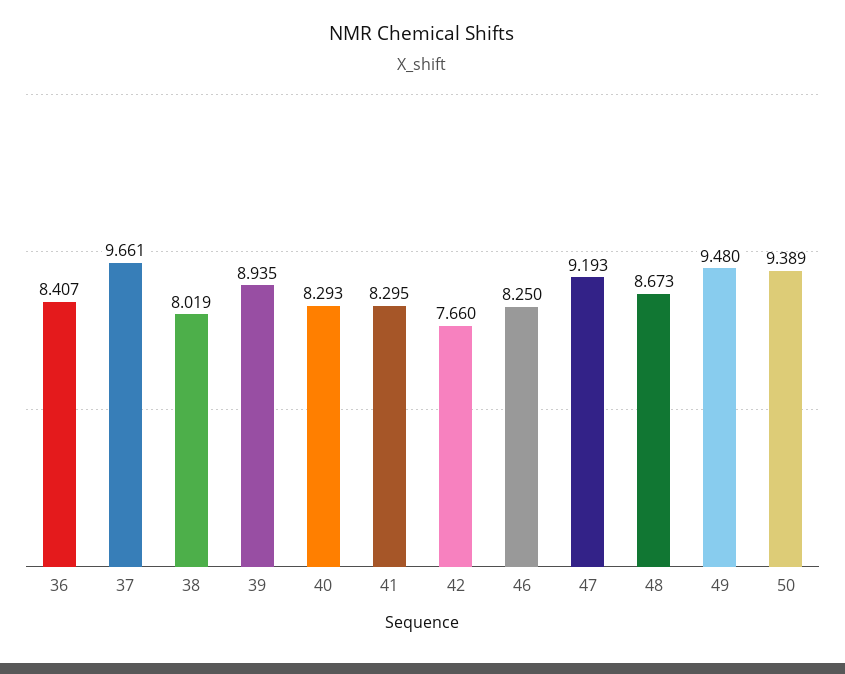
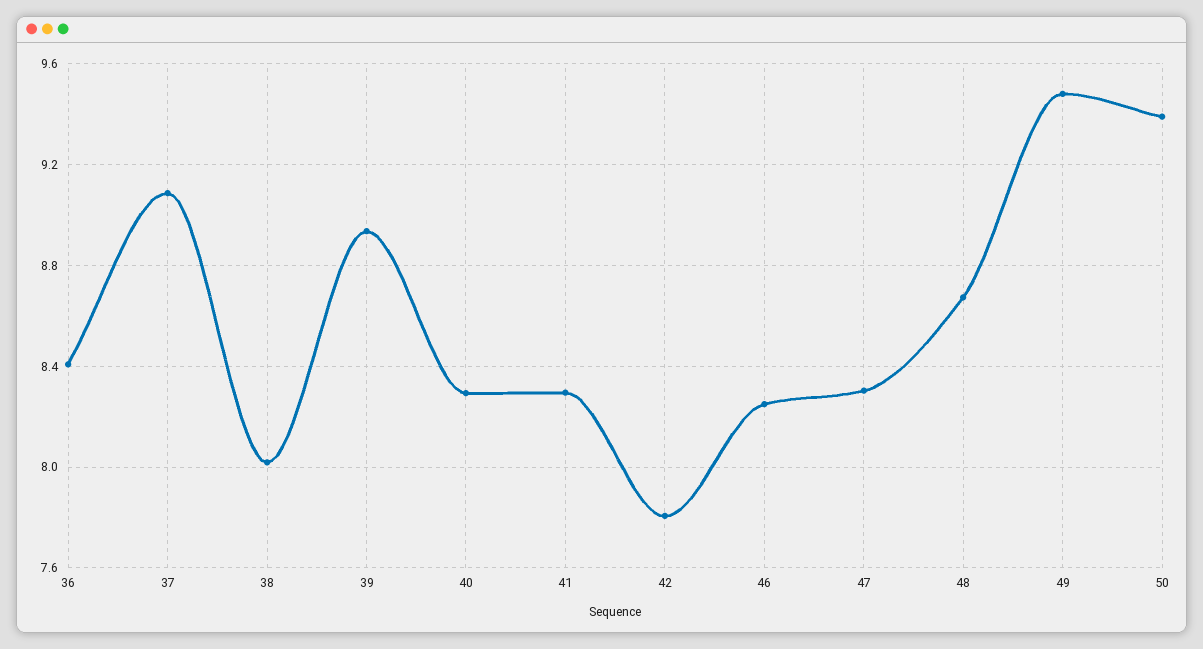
37: 9.661 -> 9.1
42: 7.66 -> 7.8
47: 9.193 -> 8.3

